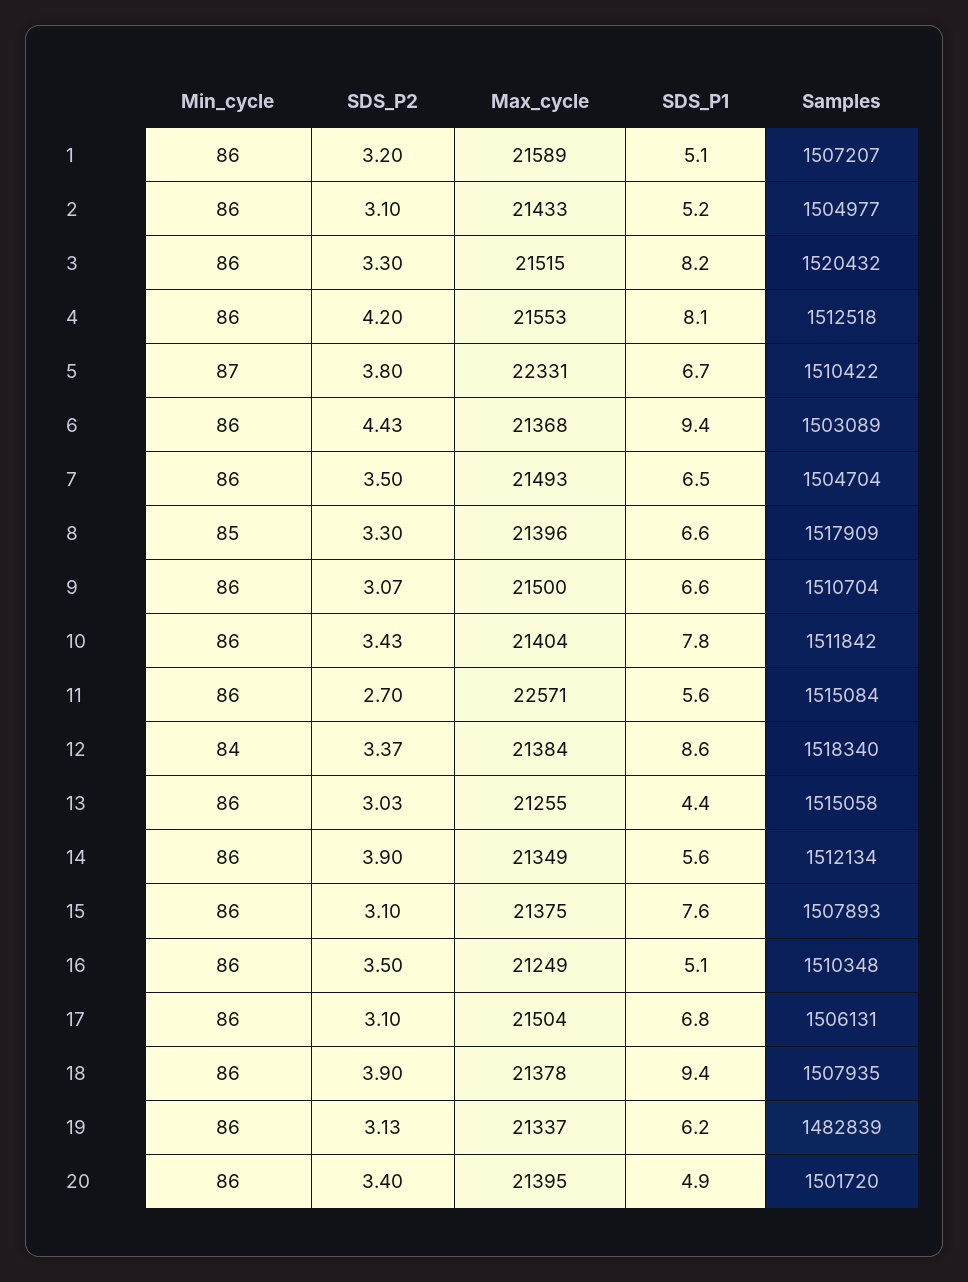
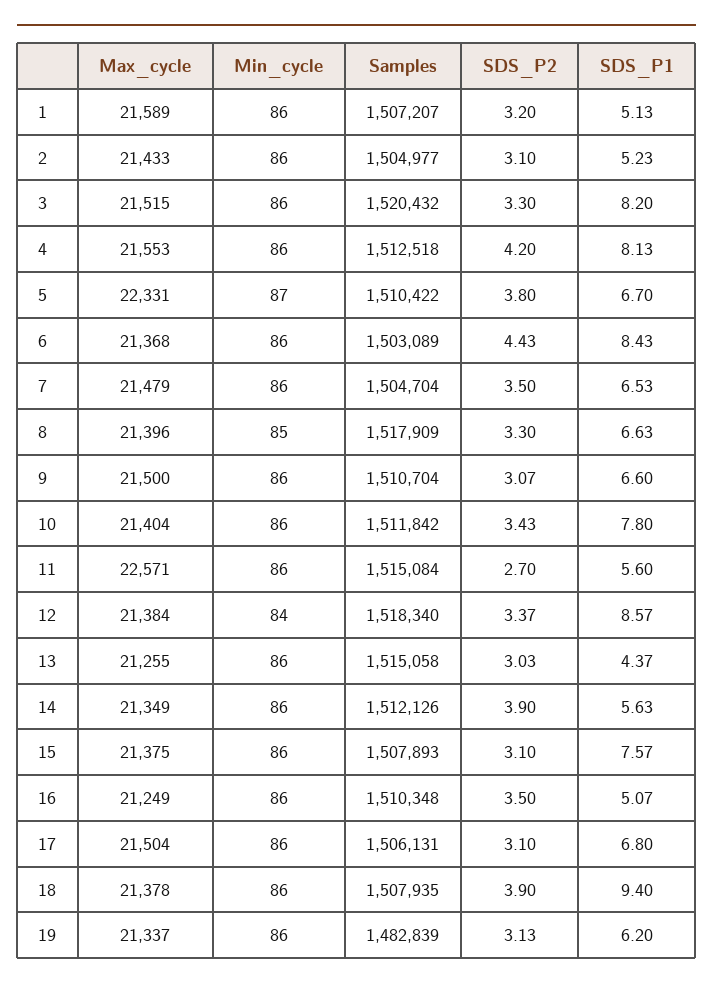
SDS_P1, 6: 9.4 -> 8.43
Max_cycle, 7: 21493 -> 21479
Samples, 14: 1512134 -> 1512126
Min_cycle, 20: 86 -> none
SDS_P2, 20: 3.4 -> none
Max_cycle, 20: 21395 -> none
SDS_P1, 20: 4.9 -> none
Samples, 20: 1501720 -> none

